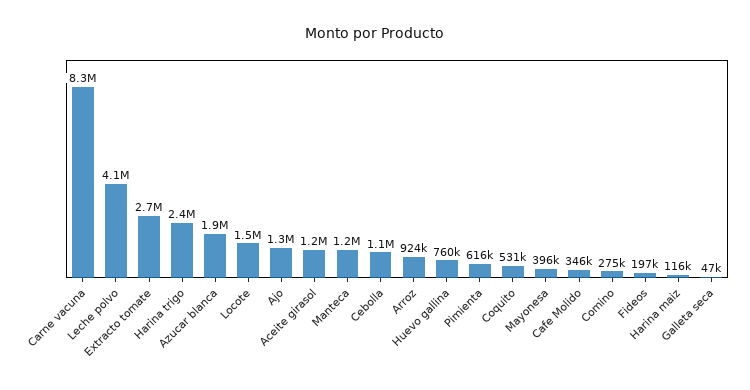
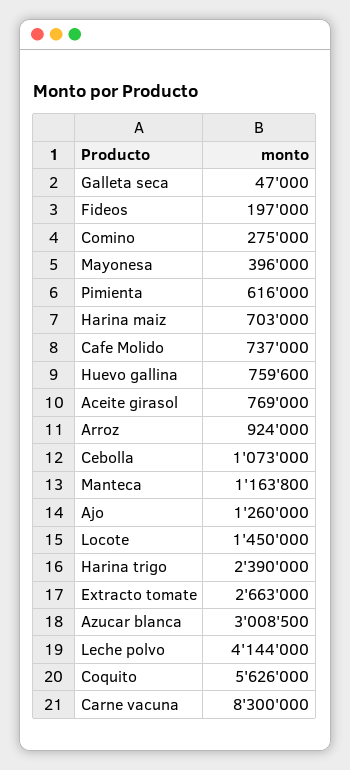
Azucar blanca: 1900000 -> 3008500
Aceite girasol: 1200000 -> 769000
Coquito: 531000 -> 5626000
Cafe Molido: 346000 -> 737000
Harina maiz: 116000 -> 703000

